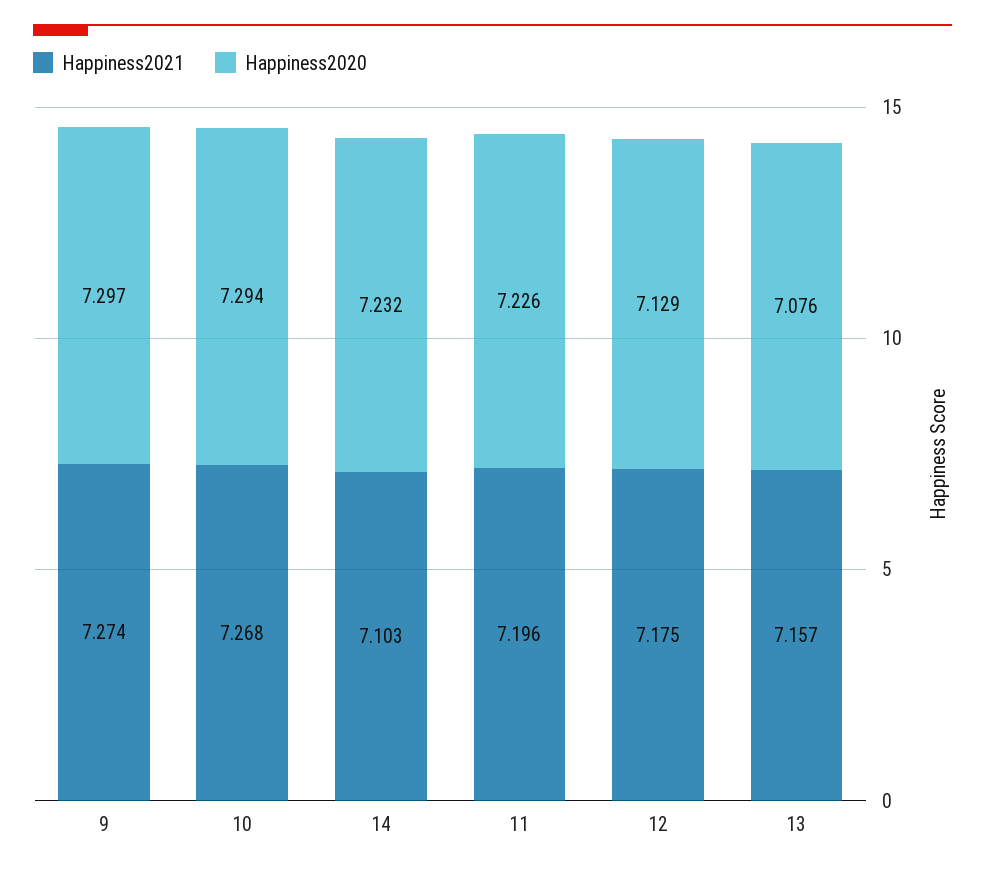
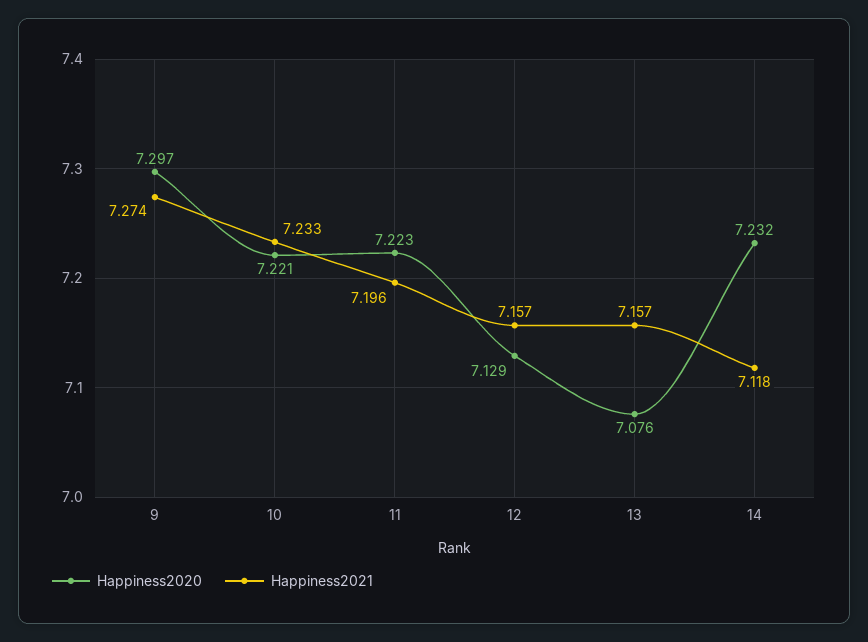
Happiness2021, 10: 7.268 -> 7.233
Happiness2020, 10: 7.294 -> 7.221
Happiness2021, 14: 7.103 -> 7.118
Happiness2020, 11: 7.226 -> 7.223
Happiness2021, 12: 7.175 -> 7.157

